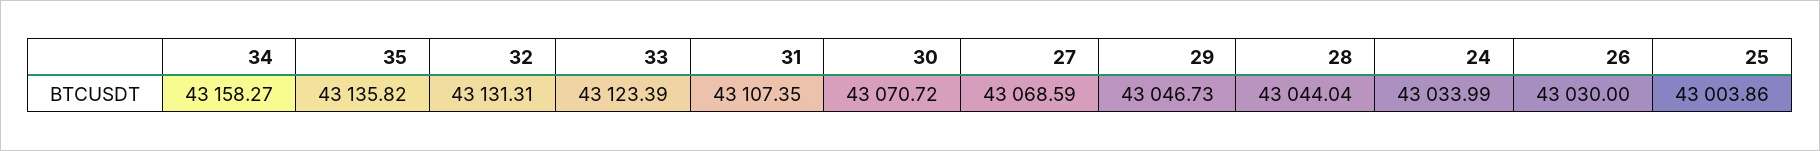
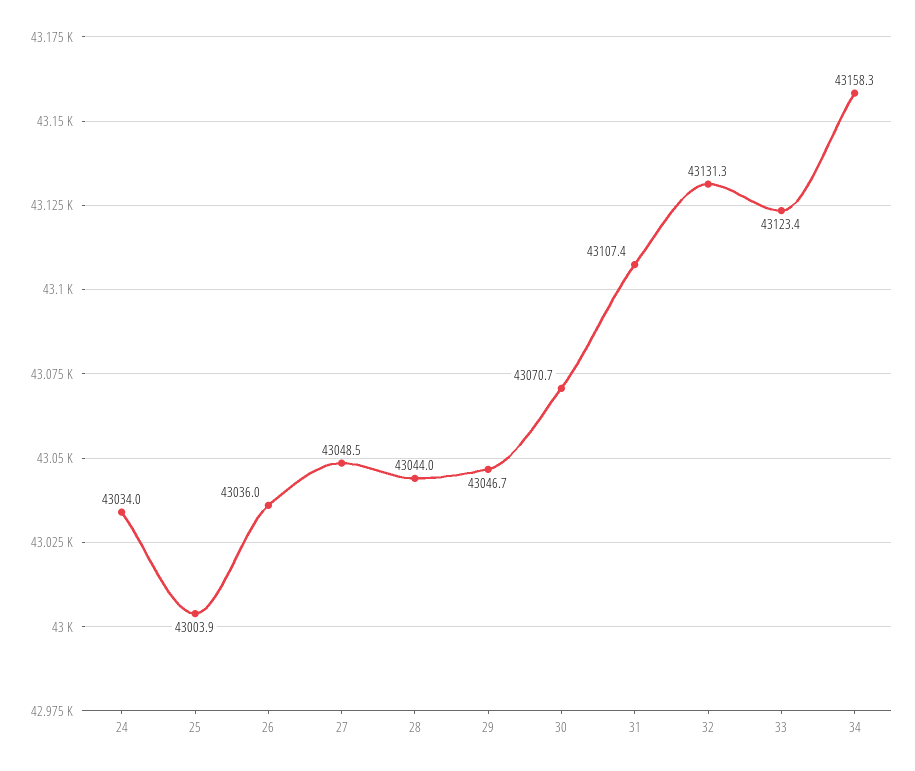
35: 43135.82 -> none
27: 43068.59 -> 43048.5
26: 43030 -> 43036

